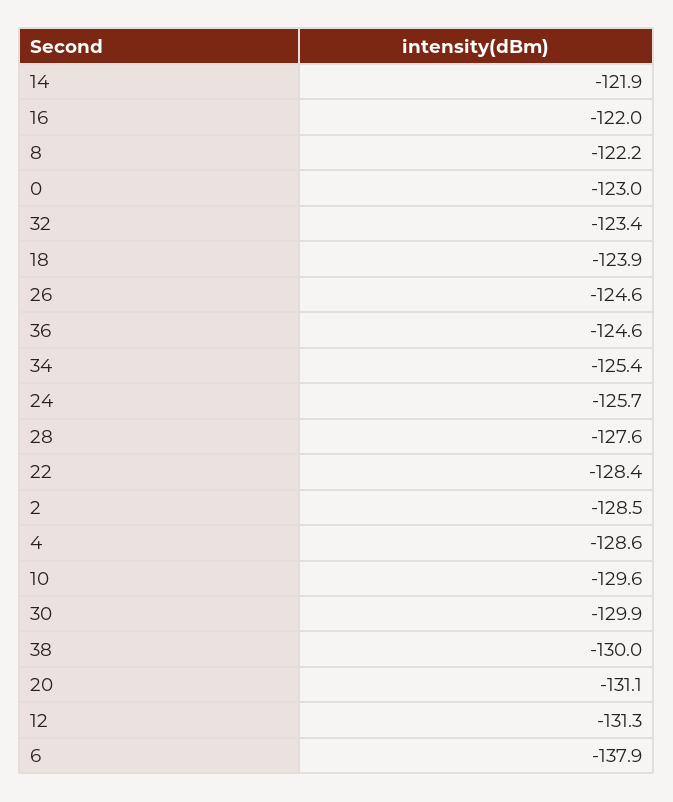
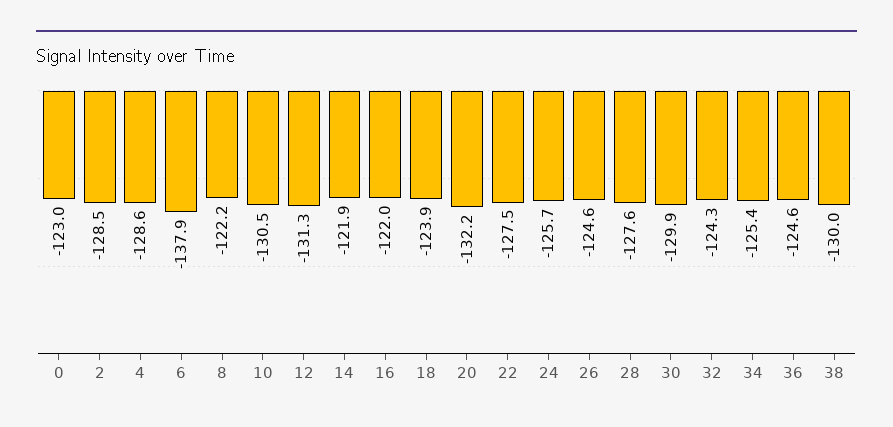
32: -123.4 -> -124.3
22: -128.4 -> -127.5
10: -129.6 -> -130.5
20: -131.1 -> -132.2

